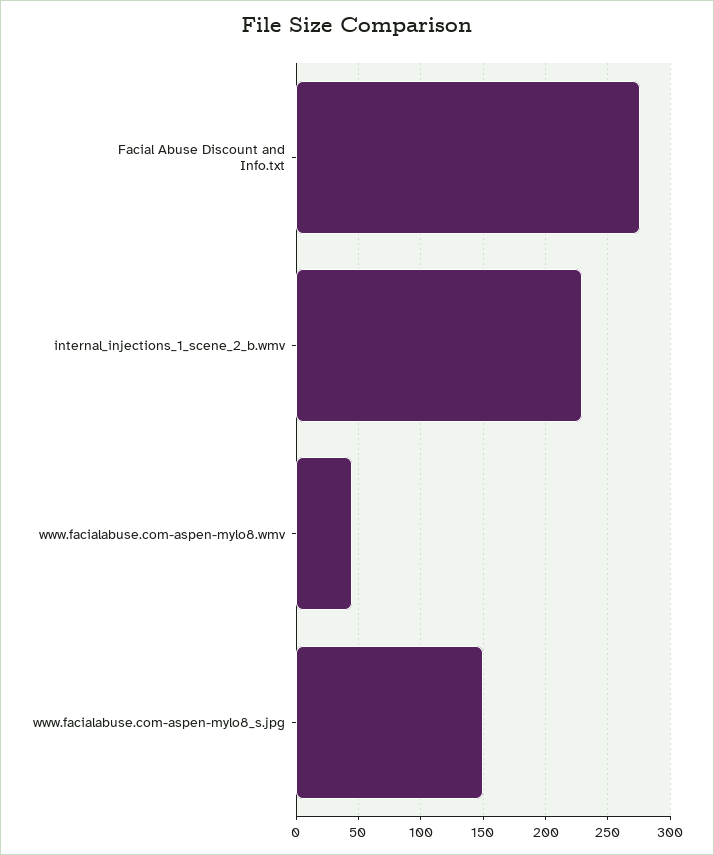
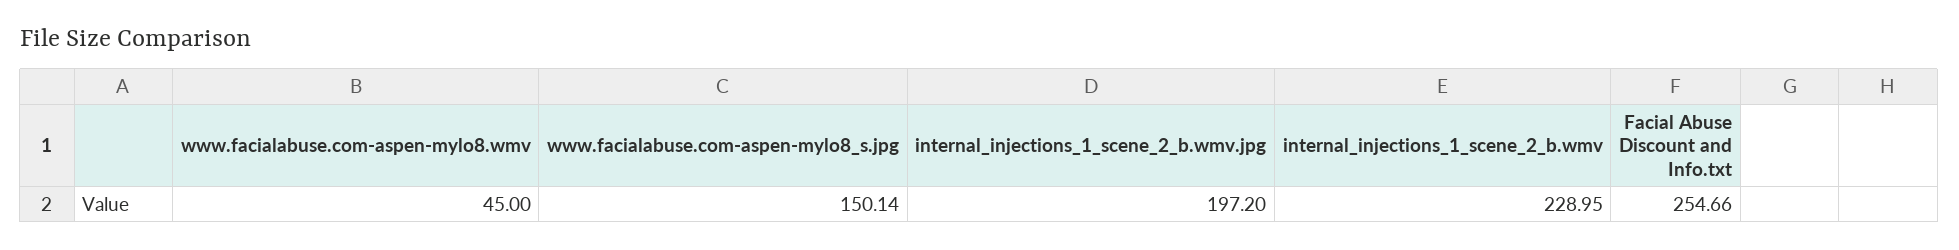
Facial Abuse Discount and Info.txt: 275 -> 254.66
internal_injections_1_scene_2_b.wmv.jpg: none -> 197.2

